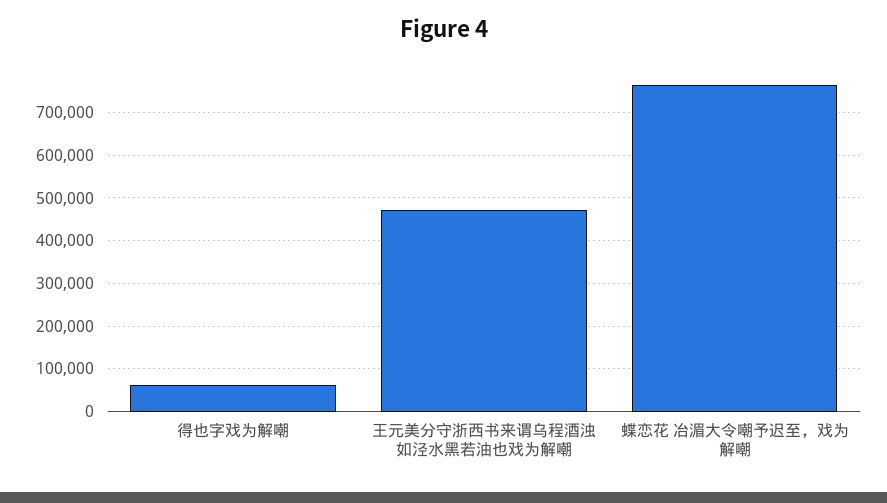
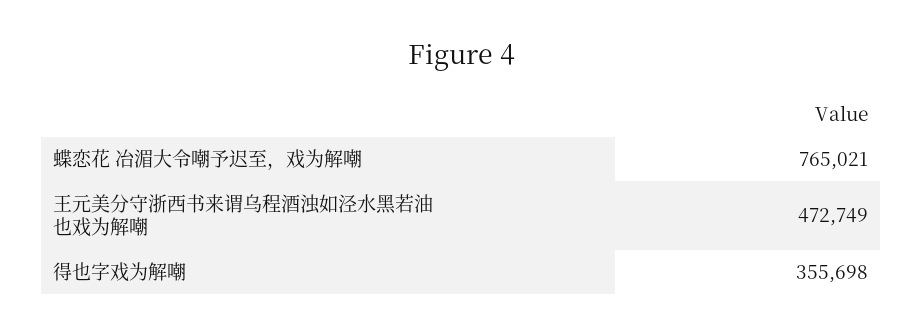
得也字戏为解嘲: 60000 -> 355698

